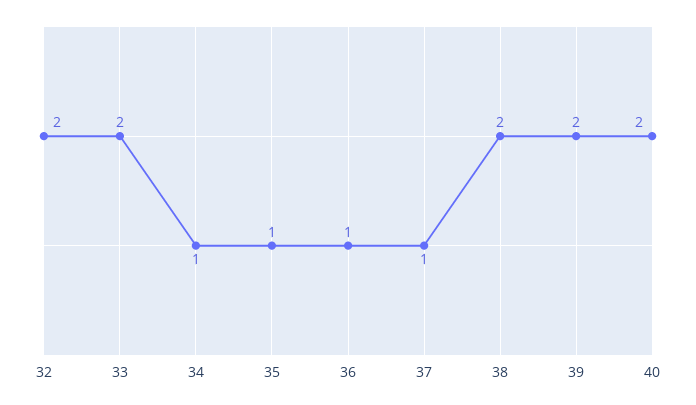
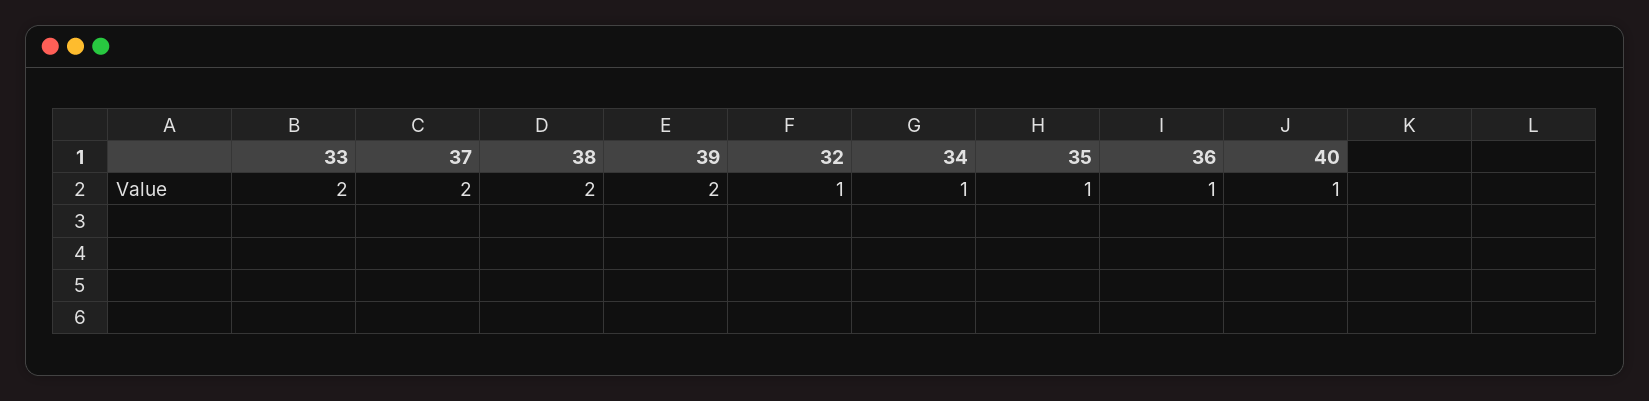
32: 2 -> 1
37: 1 -> 2
40: 2 -> 1

